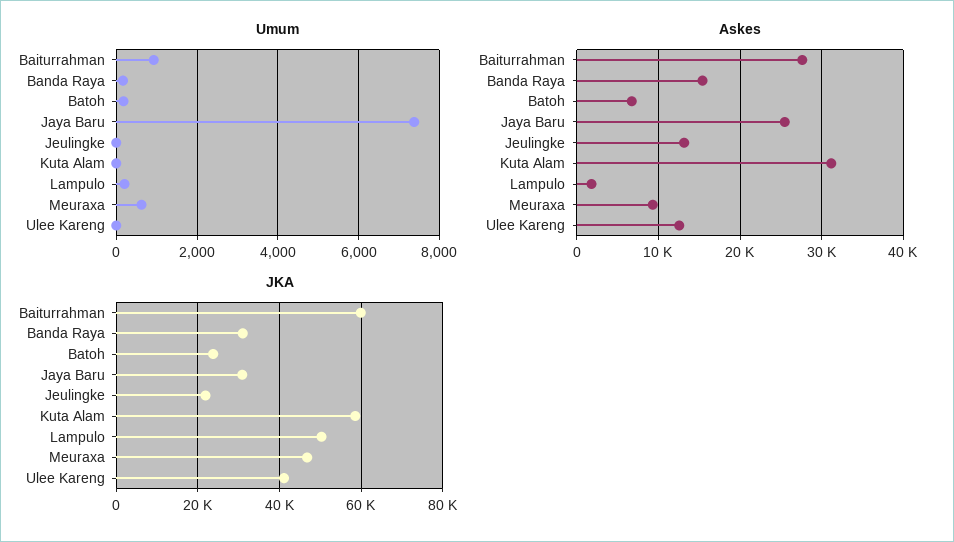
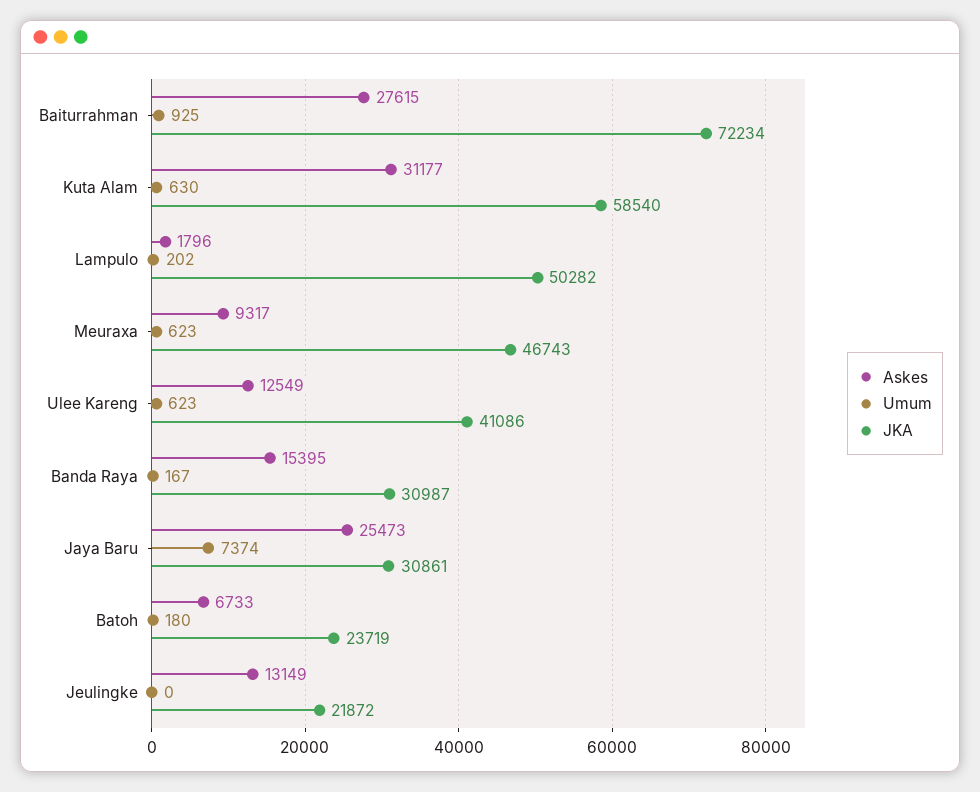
Umum, Kuta Alam: 0 -> 630
Umum, Ulee Kareng: 0 -> 623
JKA, Baiturrahman: 60000 -> 72234

